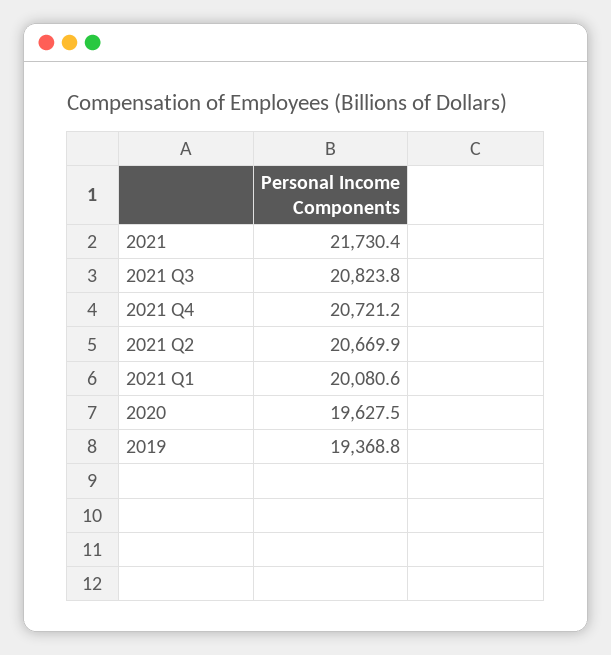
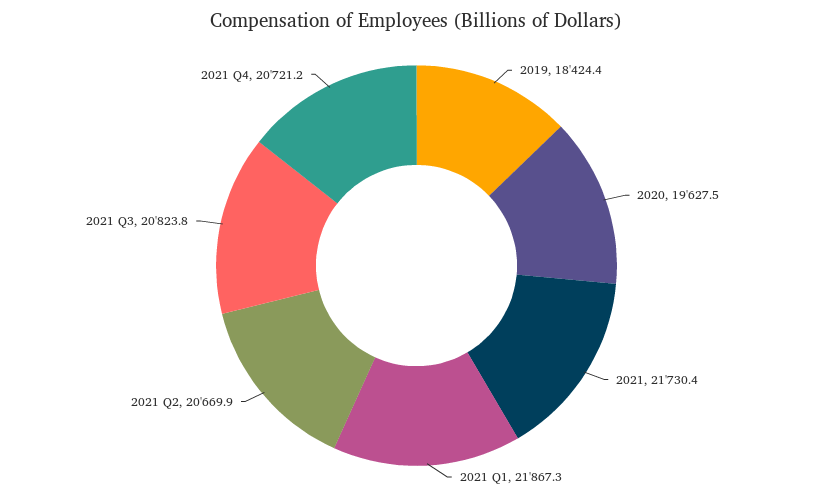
2021 Q1: 20080.6 -> 21867.3
2019: 19368.8 -> 18424.4

